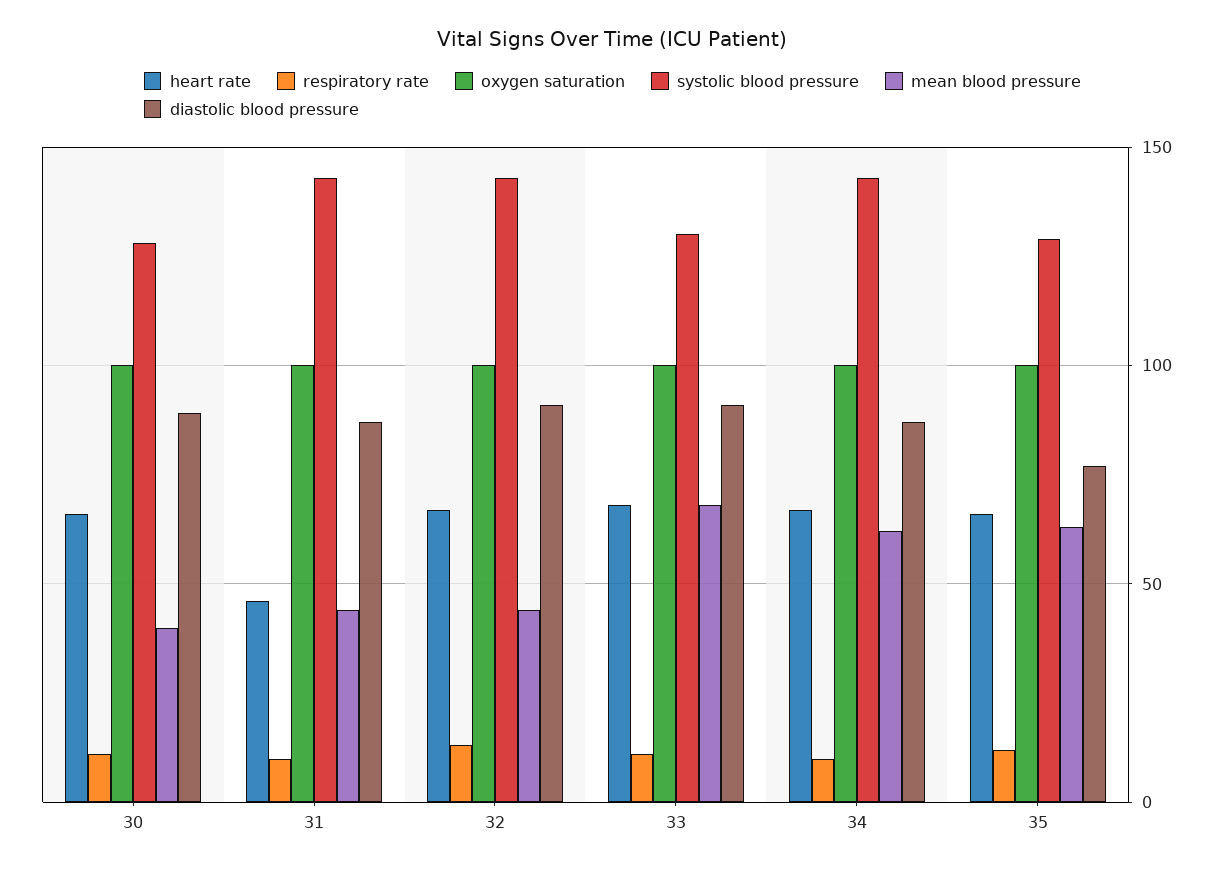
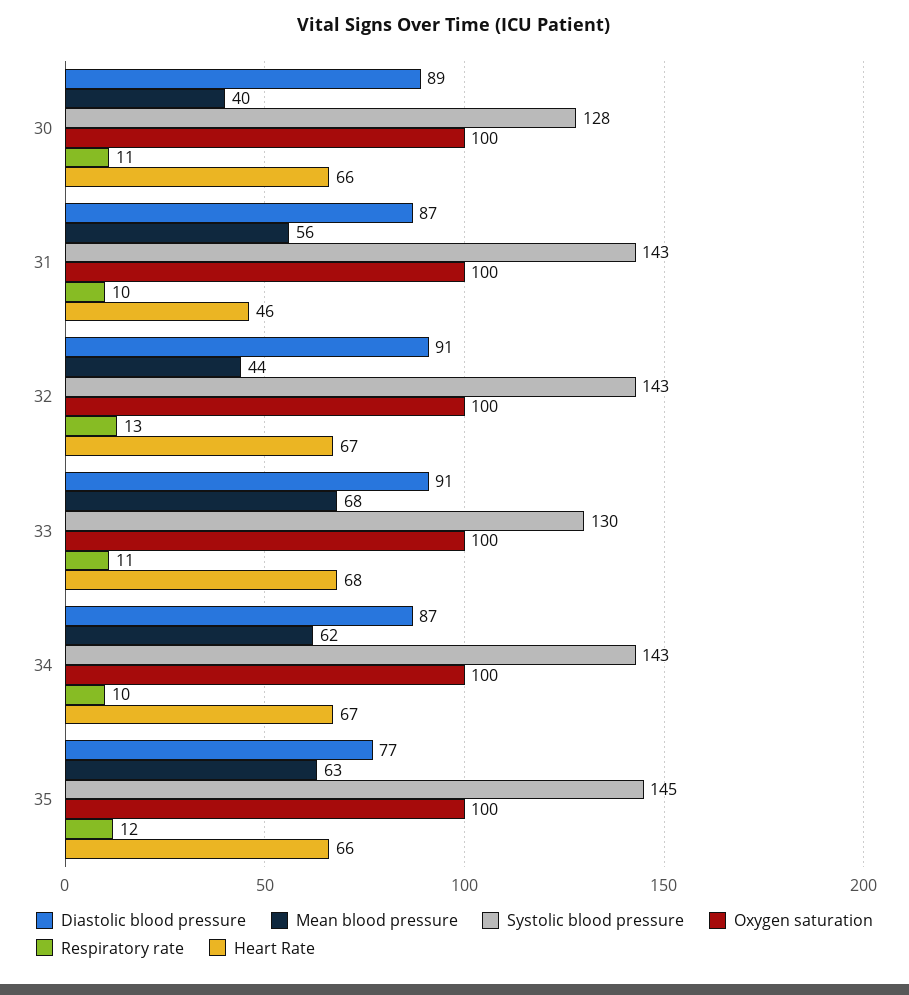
mean blood pressure, 31: 45 -> 56
systolic blood pressure, 35: 130 -> 145

